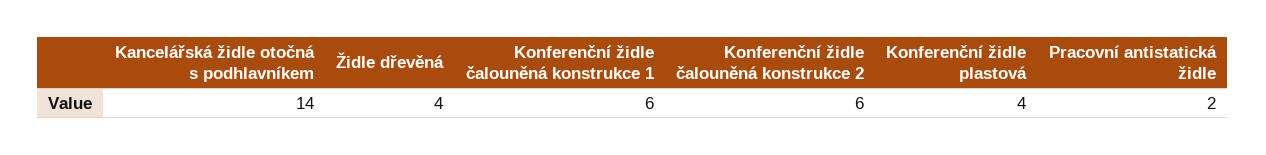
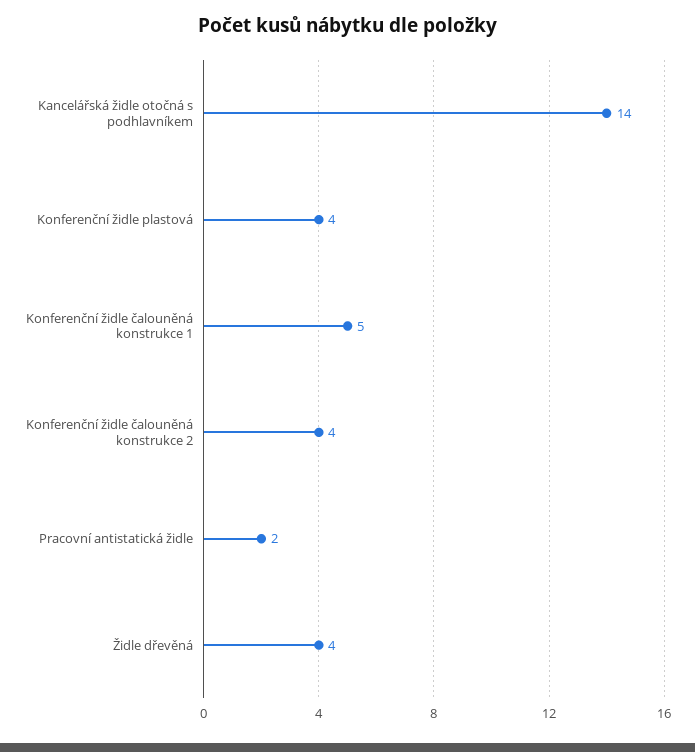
Konferenční židle čalouněná konstrukce 1: 6 -> 5
Konferenční židle čalouněná konstrukce 2: 6 -> 4

